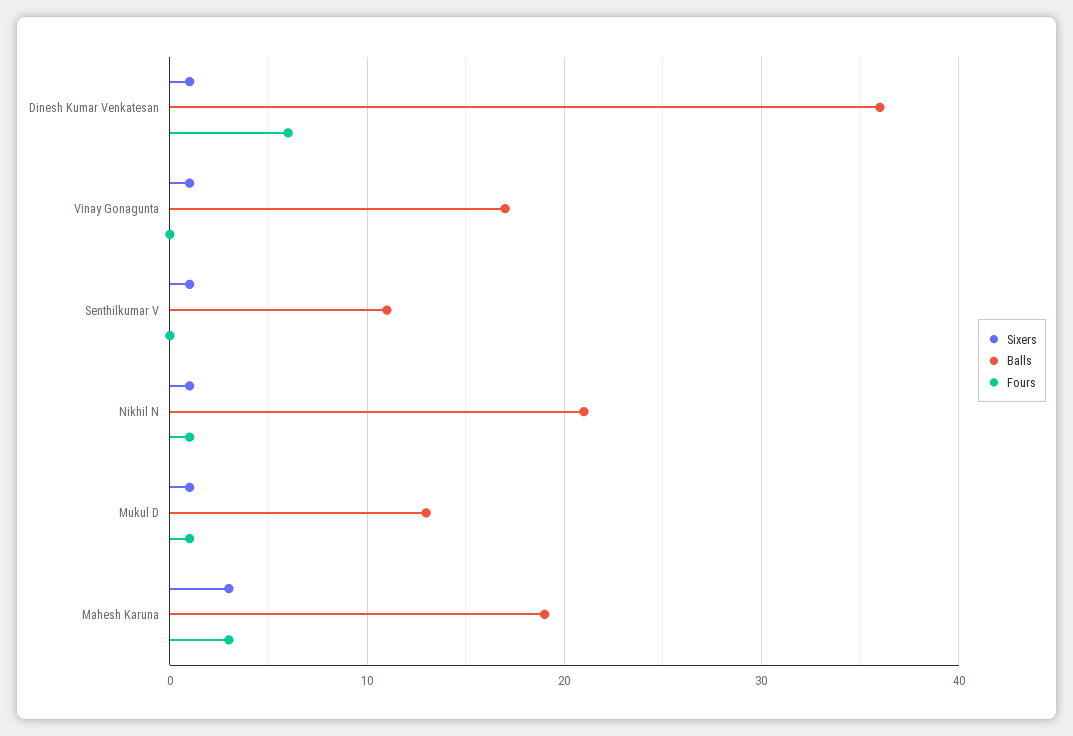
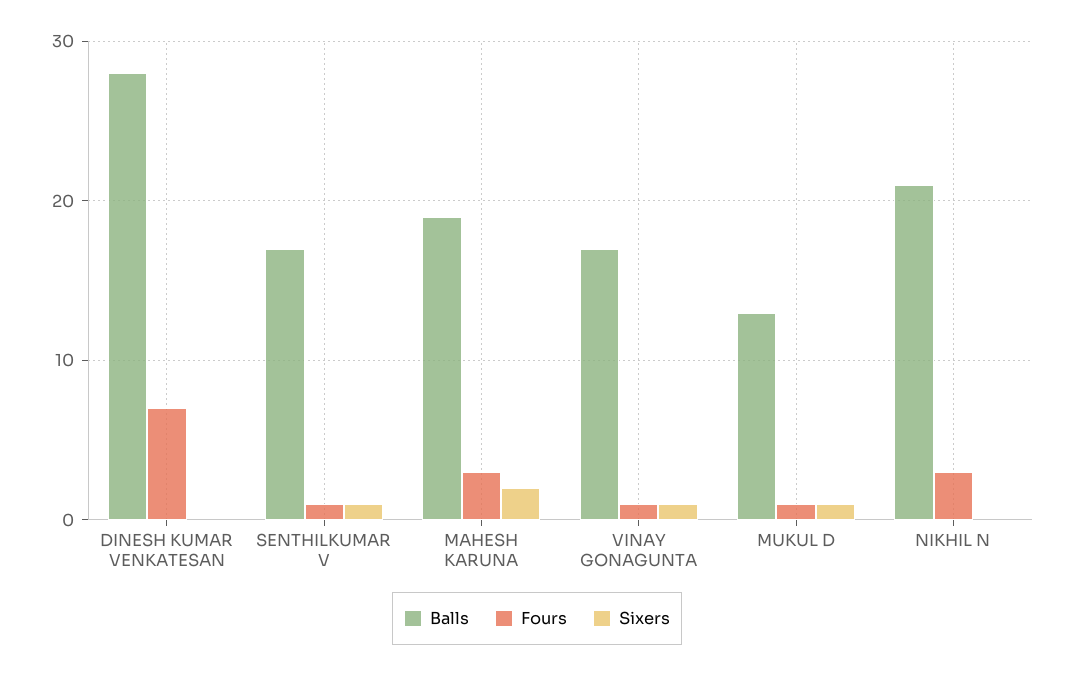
Sixers, Dinesh Kumar Venkatesan: 1 -> 0
Balls, Dinesh Kumar Venkatesan: 36 -> 28
Fours, Dinesh Kumar Venkatesan: 6 -> 7
Fours, Vinay Gonagunta: 0 -> 1
Balls, Senthilkumar V: 11 -> 17
Fours, Senthilkumar V: 0 -> 1
Sixers, Nikhil N: 1 -> 0
Fours, Nikhil N: 1 -> 3
Sixers, Mahesh Karuna: 3 -> 2

